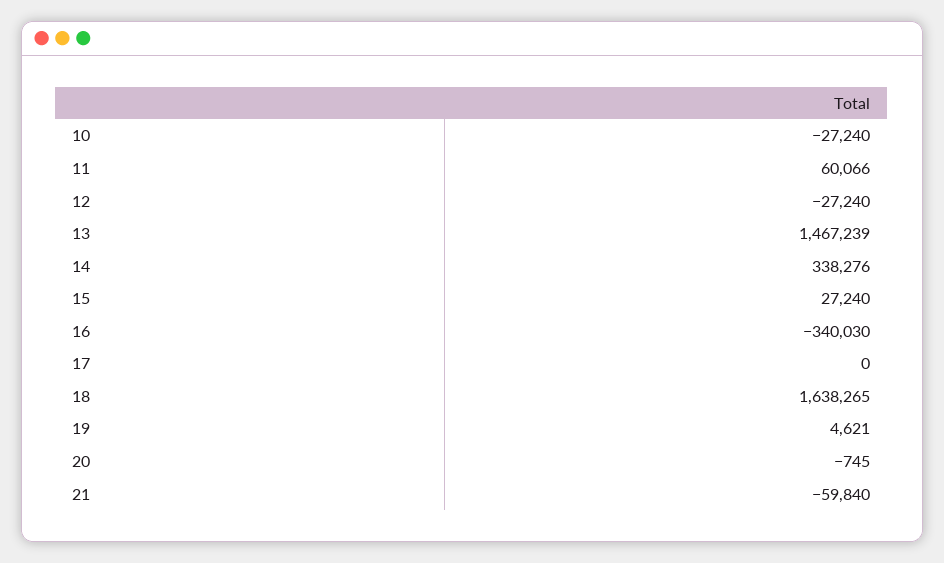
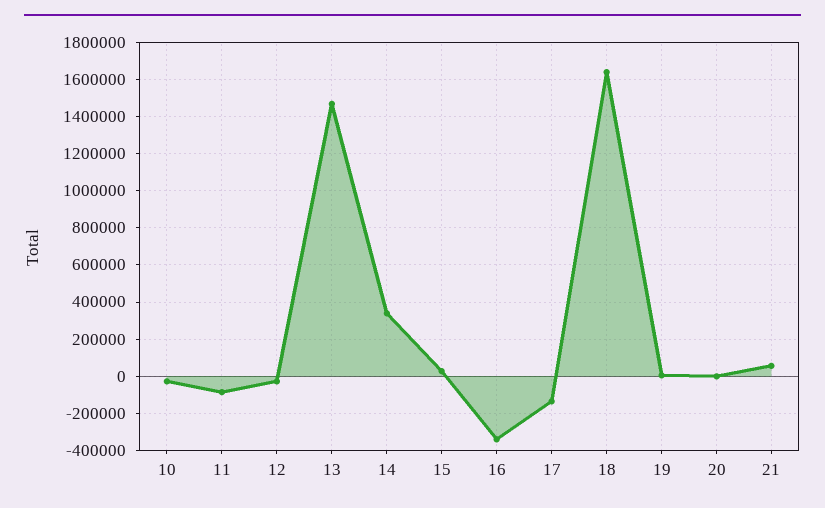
11: 60066 -> -100000
17: 0 -> -150000
21: -59840 -> 50000

